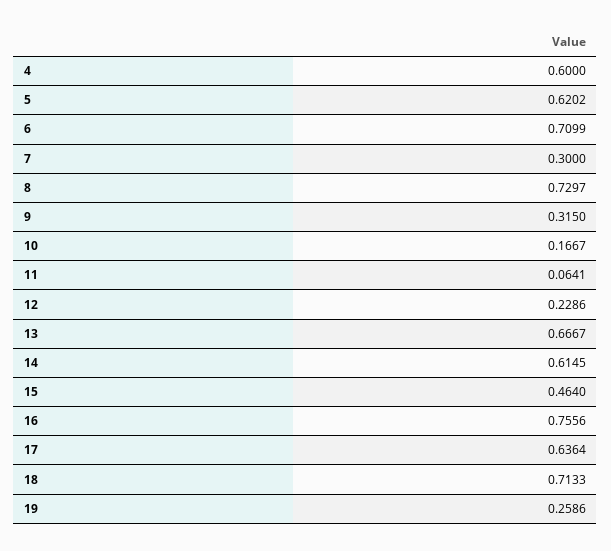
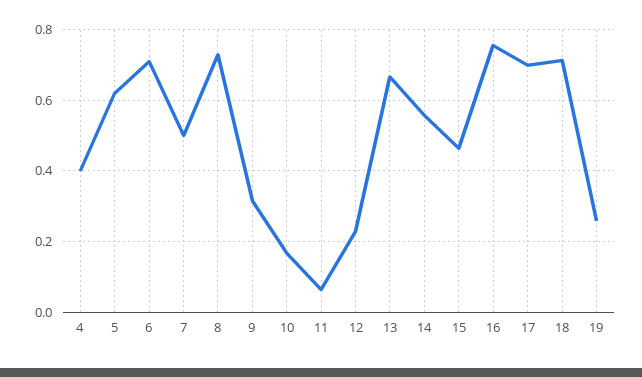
4: 0.6 -> 0.4
7: 0.3 -> 0.5
14: 0.6145 -> 0.56
17: 0.6364 -> 0.7

